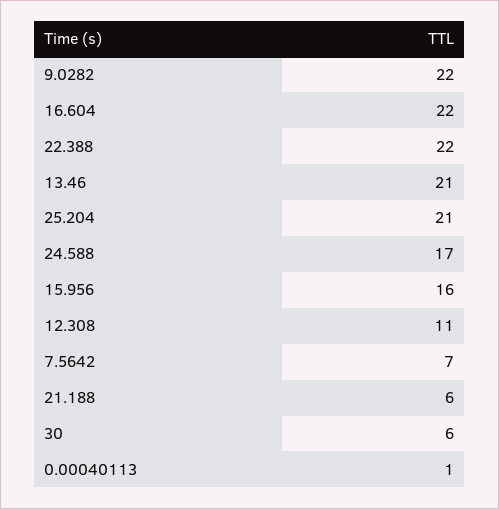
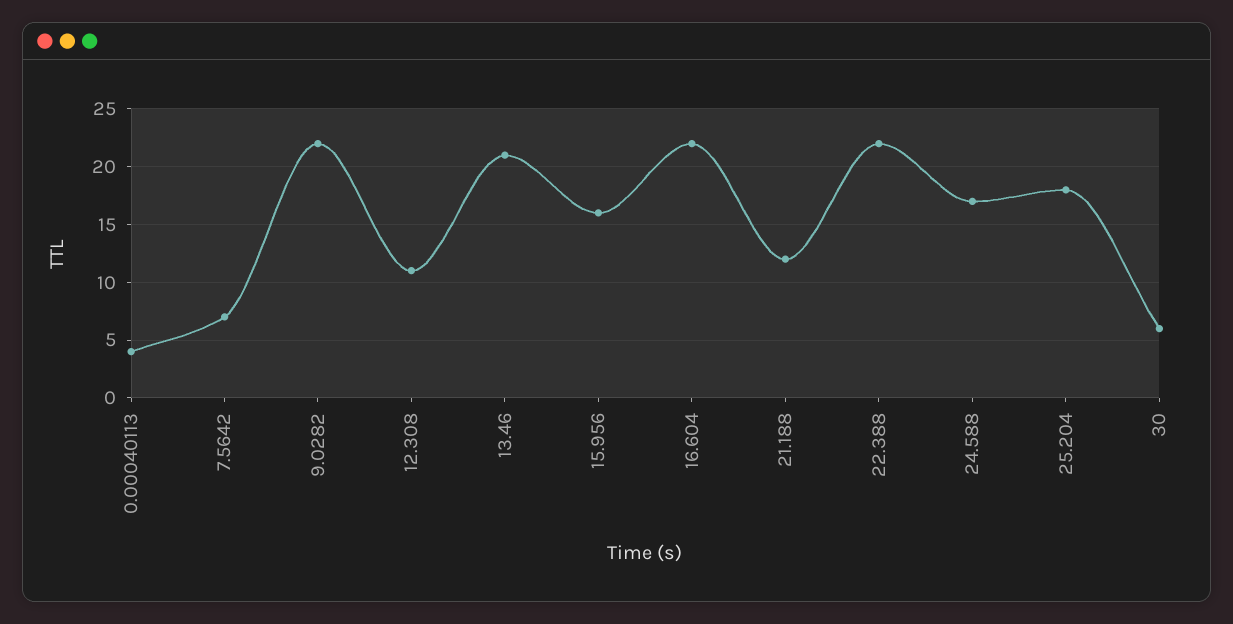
25.204: 21 -> 18
21.188: 6 -> 12
0.00040113: 1 -> 4

